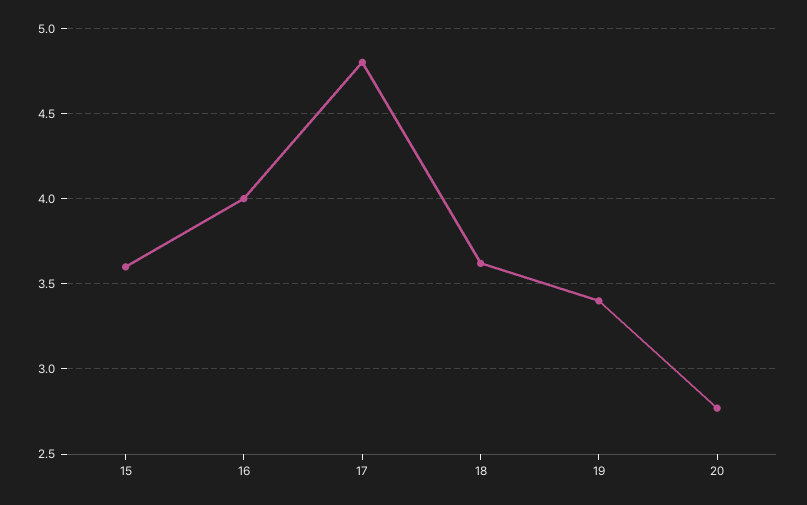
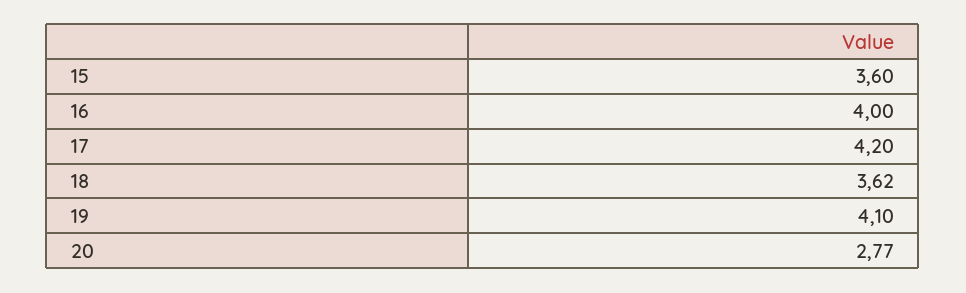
17: 4.8 -> 4.2
19: 3.4 -> 4.1

